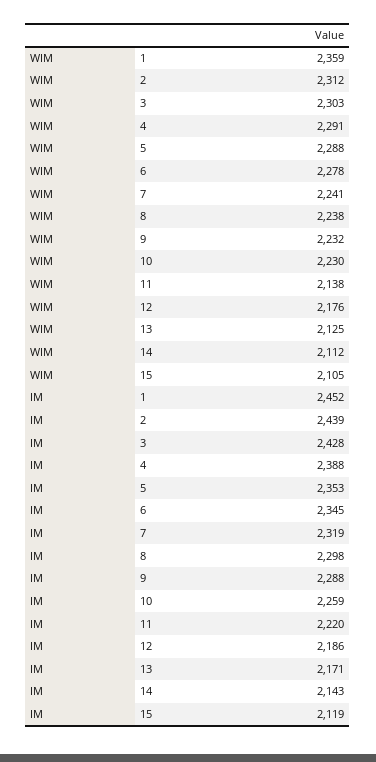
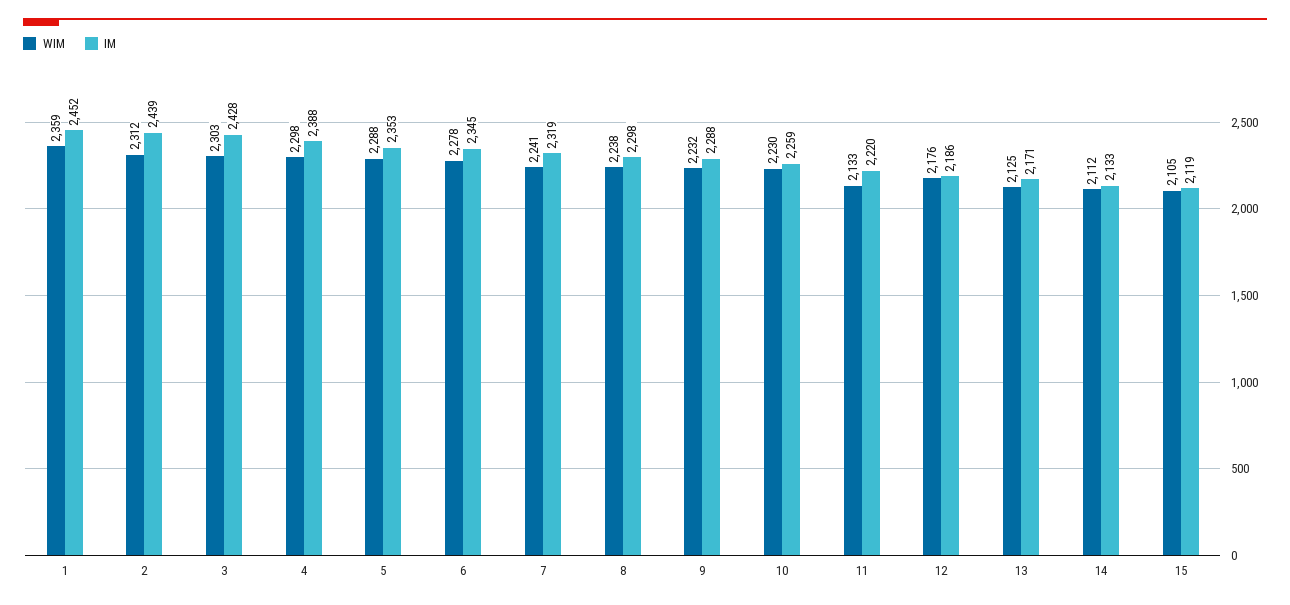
WIM, 4: 2291 -> 2298
WIM, 11: 2138 -> 2133
IM, 14: 2143 -> 2133

